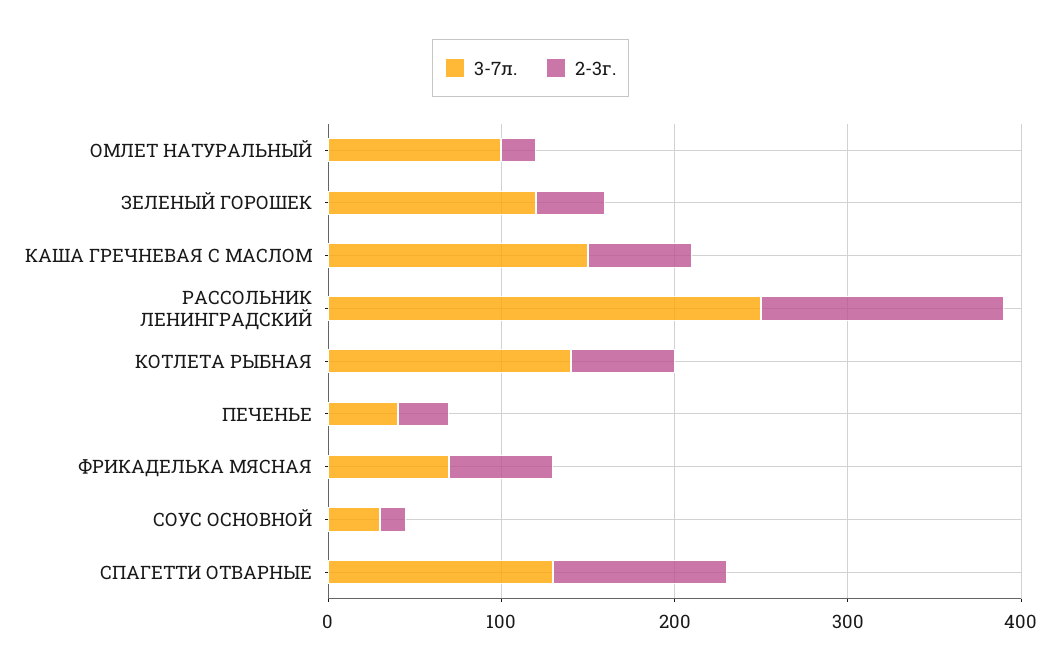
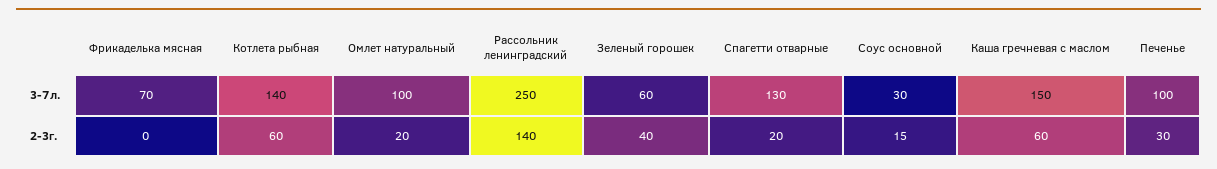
3-7л., ЗЕЛЕНЫЙ ГОРОШЕК: 120 -> 60
3-7л., ПЕЧЕНЬЕ: 40 -> 100
2-3г., ФРИКАДЕЛЬКА МЯСНАЯ: 60 -> 0
2-3г., СПАГЕТТИ ОТВАРНЫЕ: 100 -> 20

